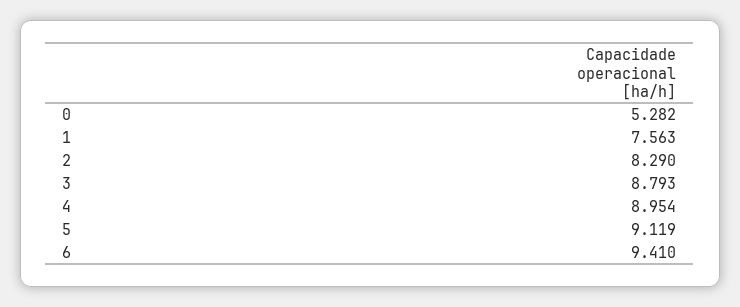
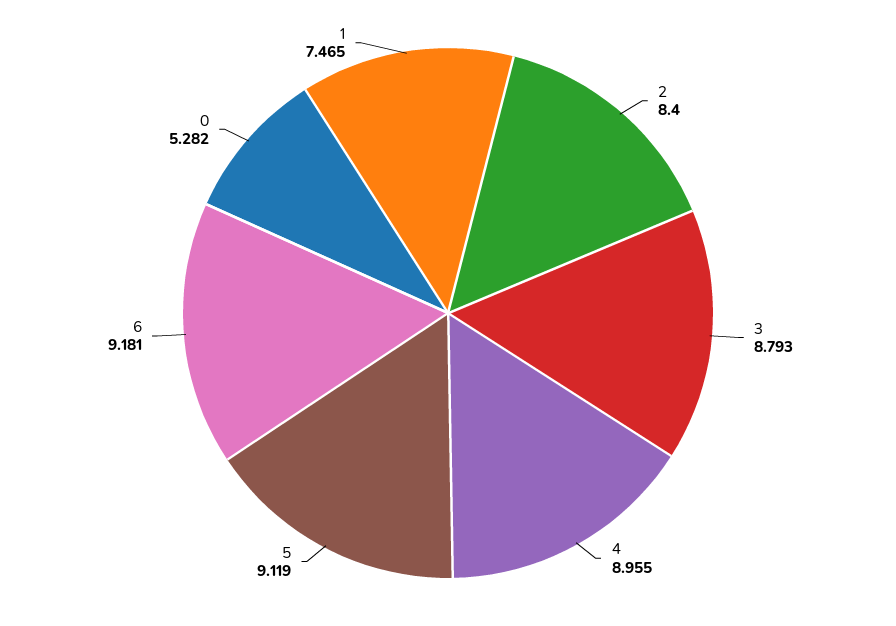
1: 7.563 -> 7.465
2: 8.29 -> 8.4
4: 8.954 -> 8.955
6: 9.41 -> 9.181

